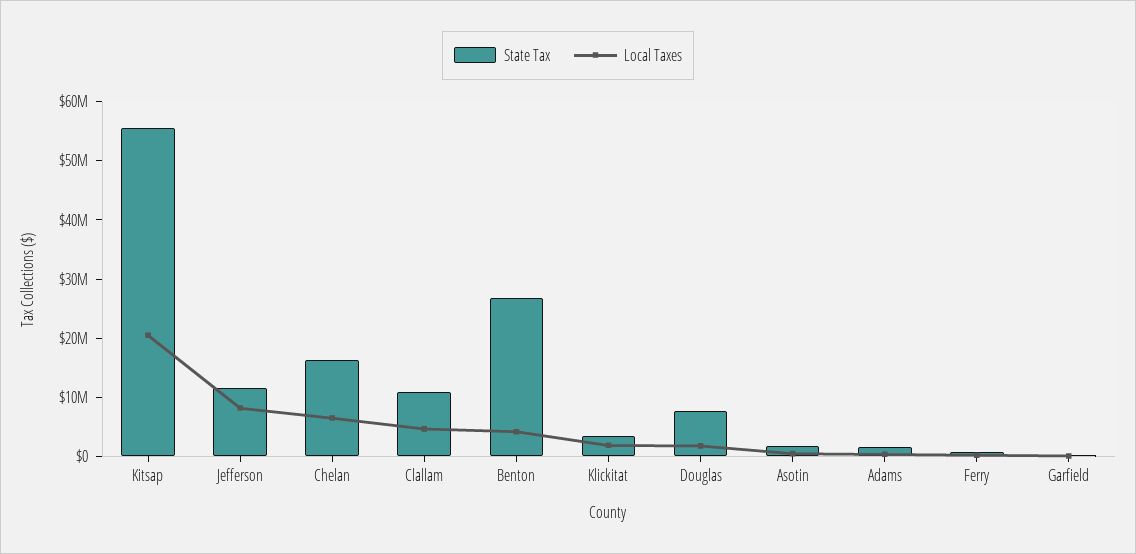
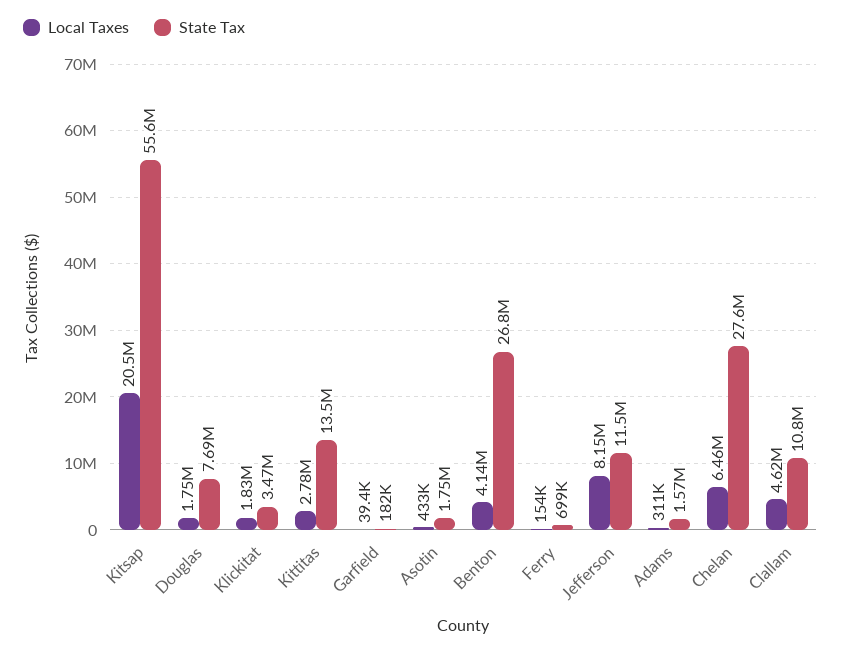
State Tax, Chelan: 16000000 -> 27600000
Local Taxes, Kittitas: none -> 2780000
State Tax, Kittitas: none -> 13500000

